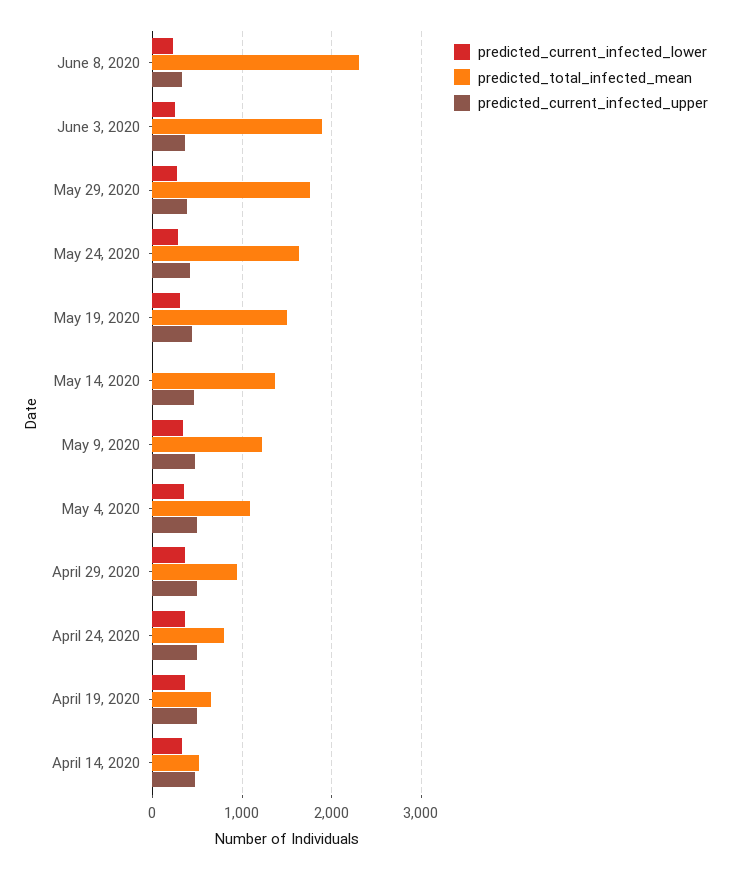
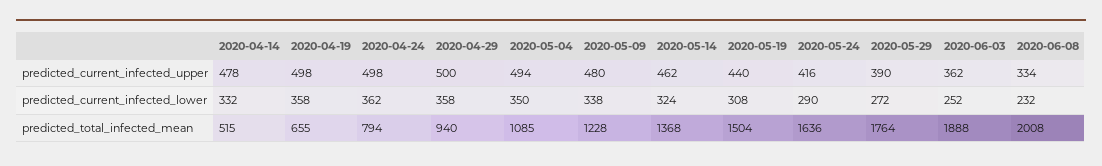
predicted_total_infected_mean, June 8, 2020: 2300 -> 2008
predicted_current_infected_lower, May 14, 2020: 0 -> 324

